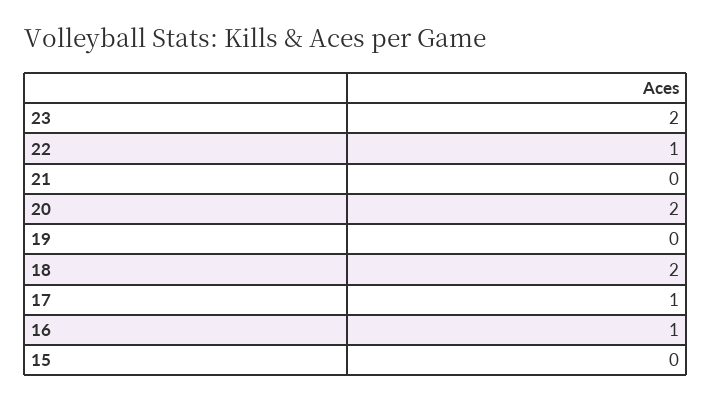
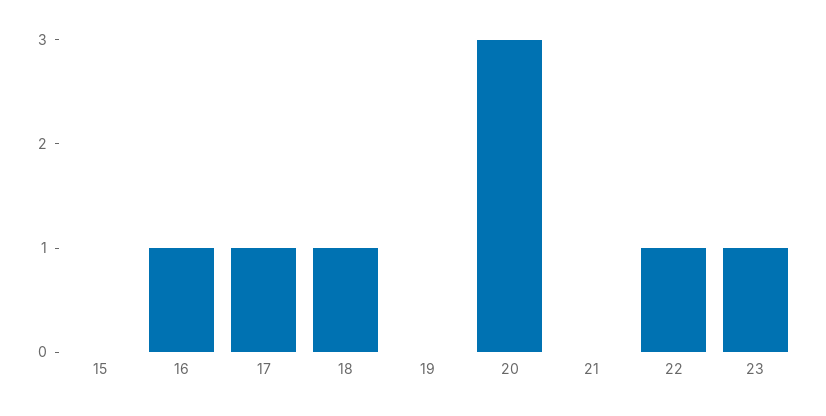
23: 2 -> 1
20: 2 -> 3
18: 2 -> 1

